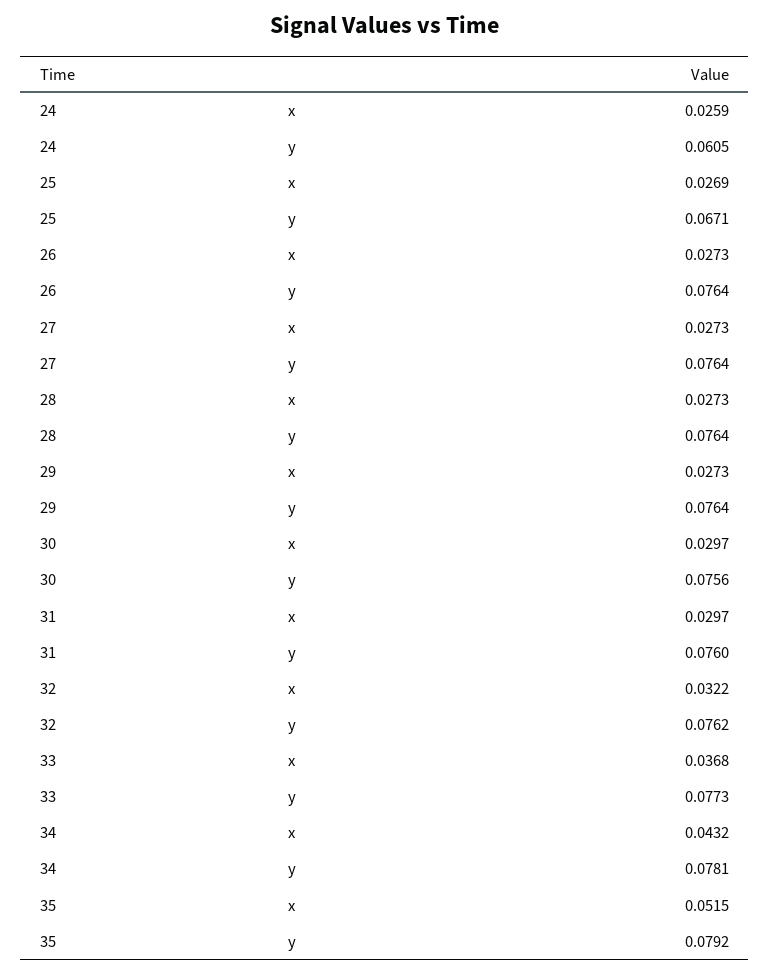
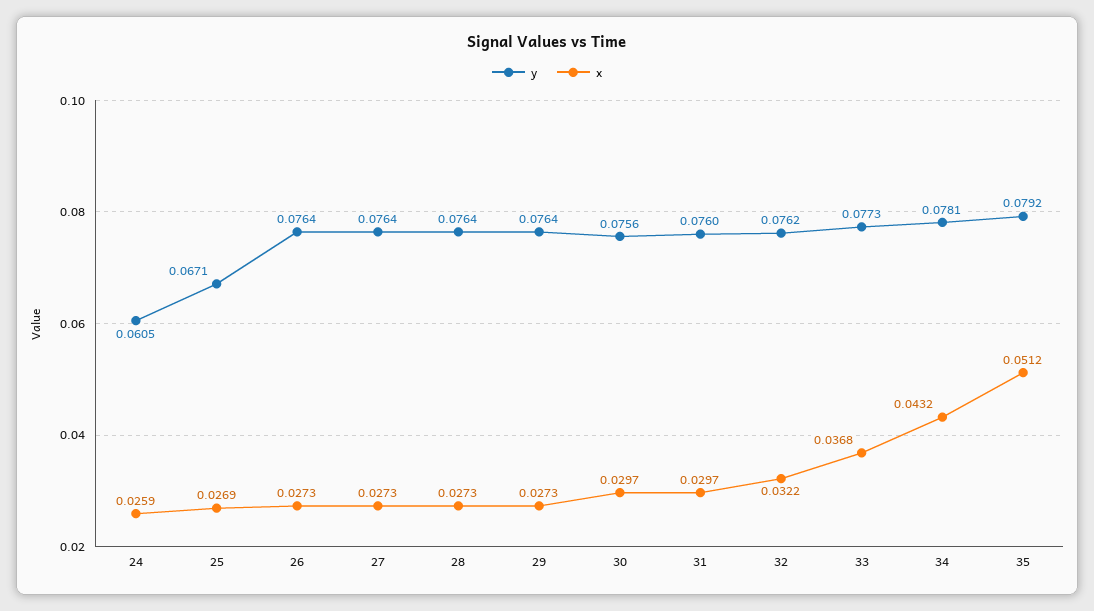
x, 35: 0.0515 -> 0.0512

